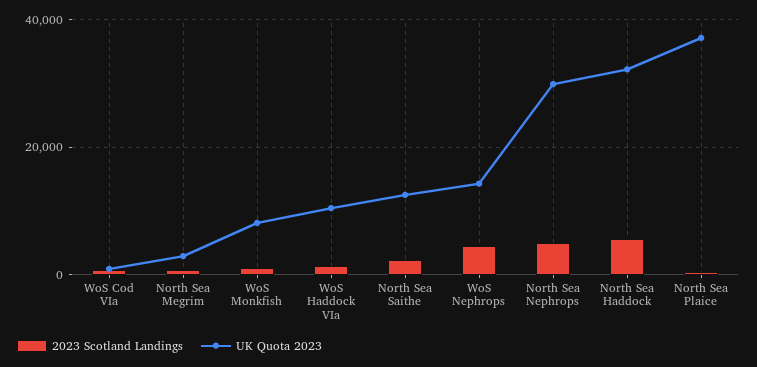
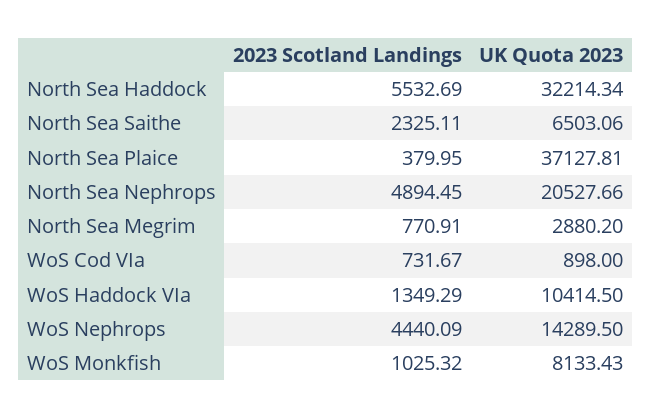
UK Quota 2023, North Sea Saithe: 12000 -> 6503.06
UK Quota 2023, North Sea Nephrops: 30000 -> 20527.66

